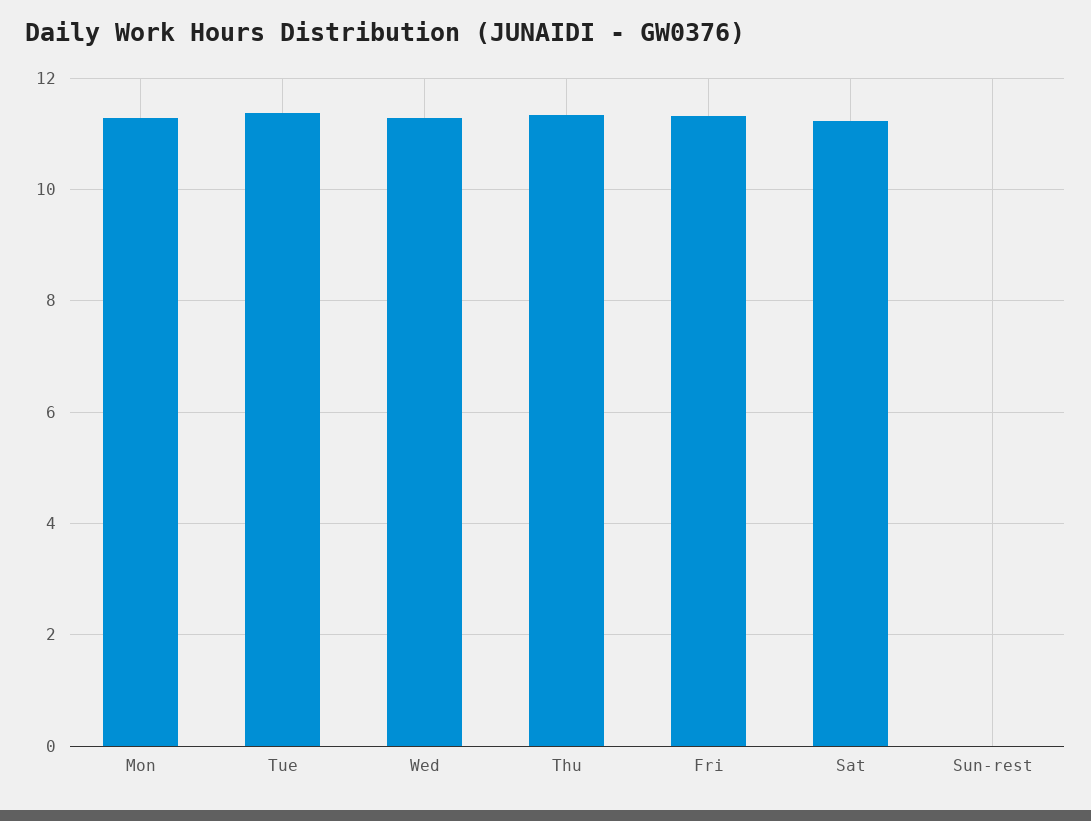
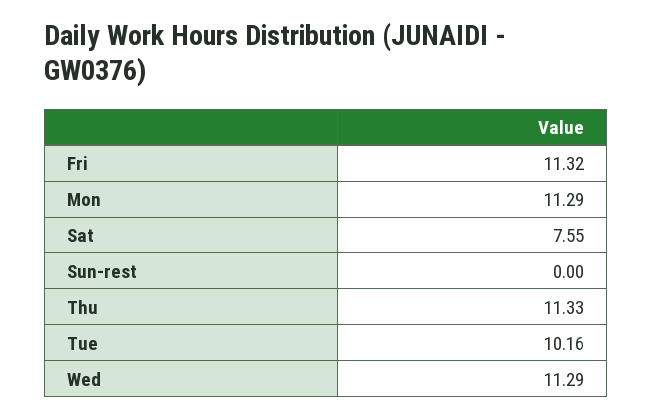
Tue: 11.4 -> 10.16
Sat: 11.2 -> 7.55

